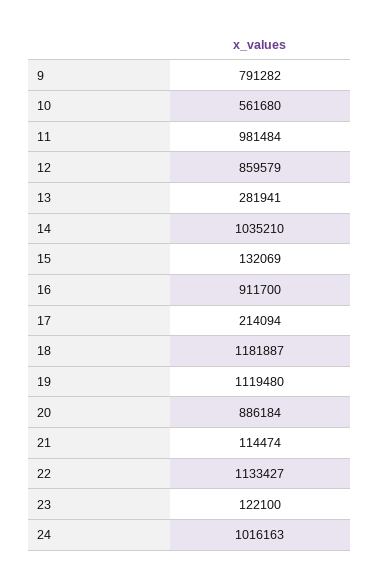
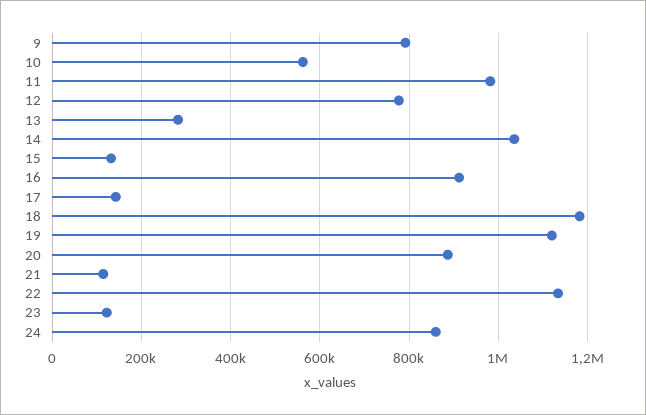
12: 859579 -> 780000
17: 214094 -> 140000
24: 1016163 -> 860000

